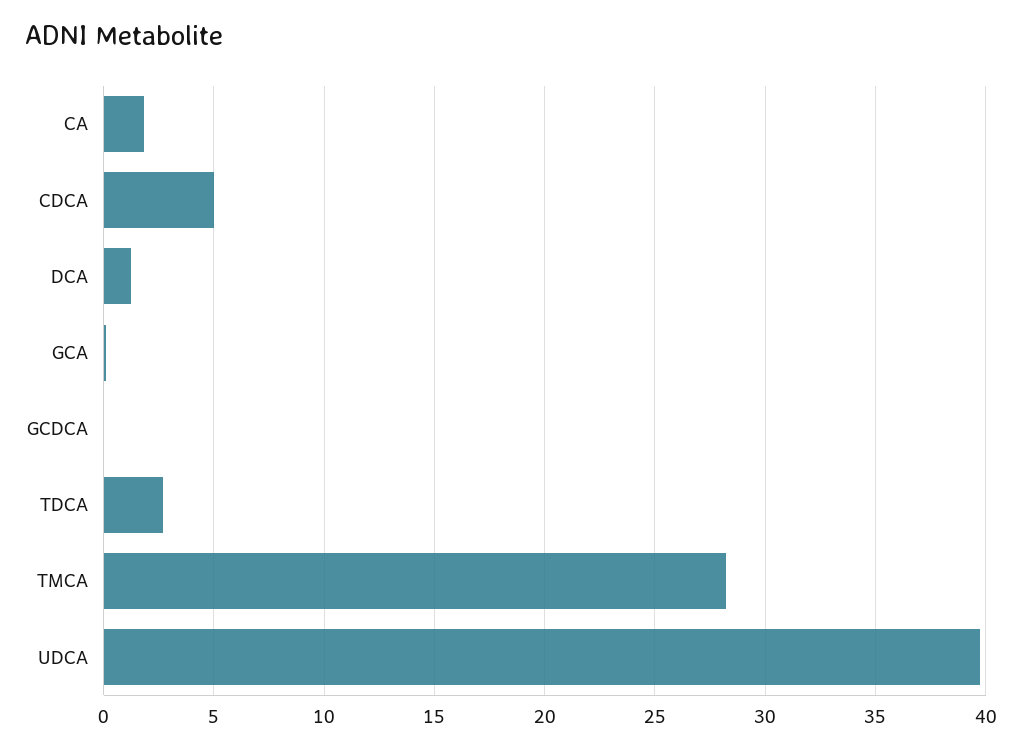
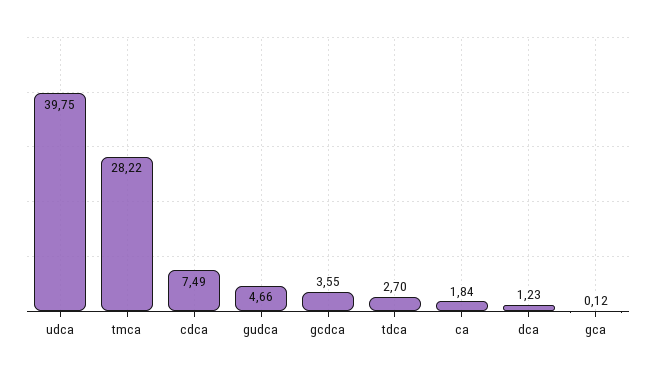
CDCA: 5 -> 7.49
GCDCA: 0 -> 3.55
gudca: none -> 4.66

